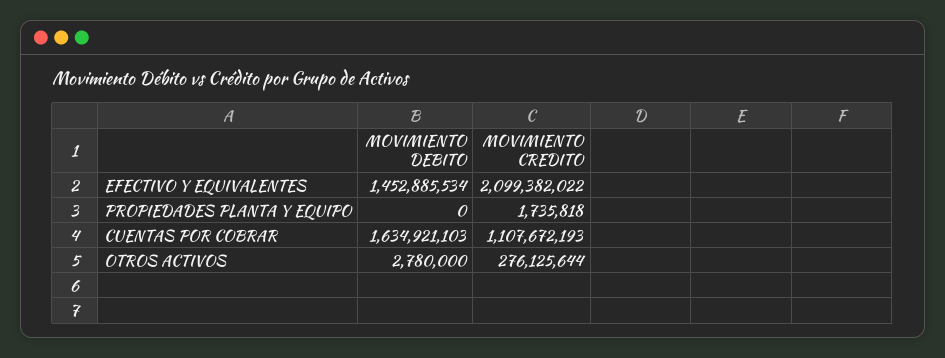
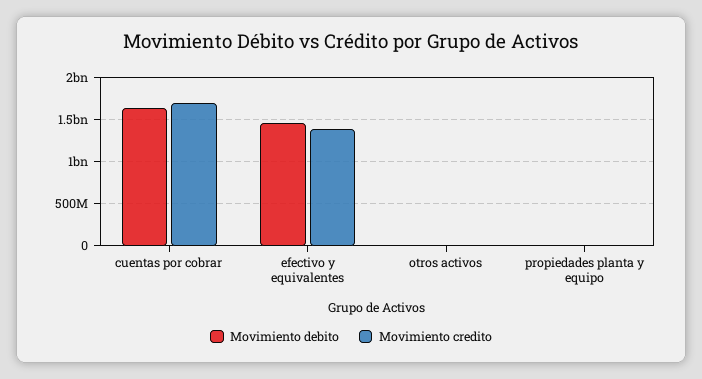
MOVIMIENTO CREDITO, EFECTIVO Y EQUIVALENTES: 2099382022 -> 1400000000
MOVIMIENTO CREDITO, CUENTAS POR COBRAR: 1107672193 -> 1700000000
MOVIMIENTO CREDITO, OTROS ACTIVOS: 276125644 -> 0

